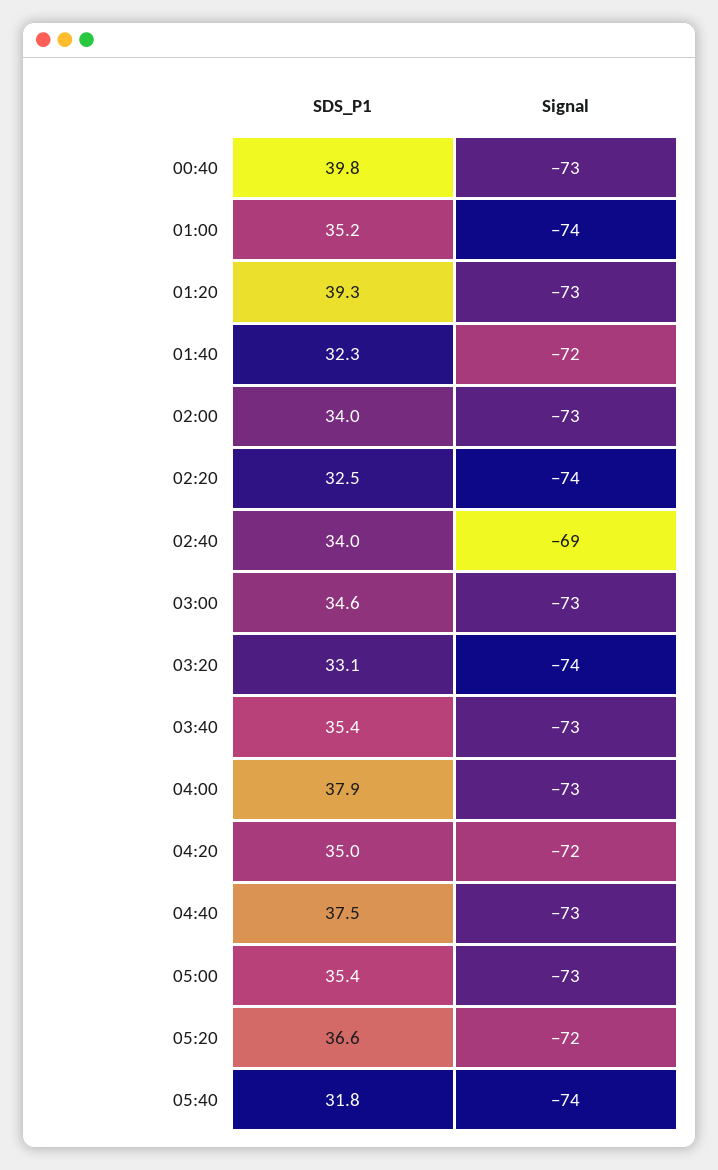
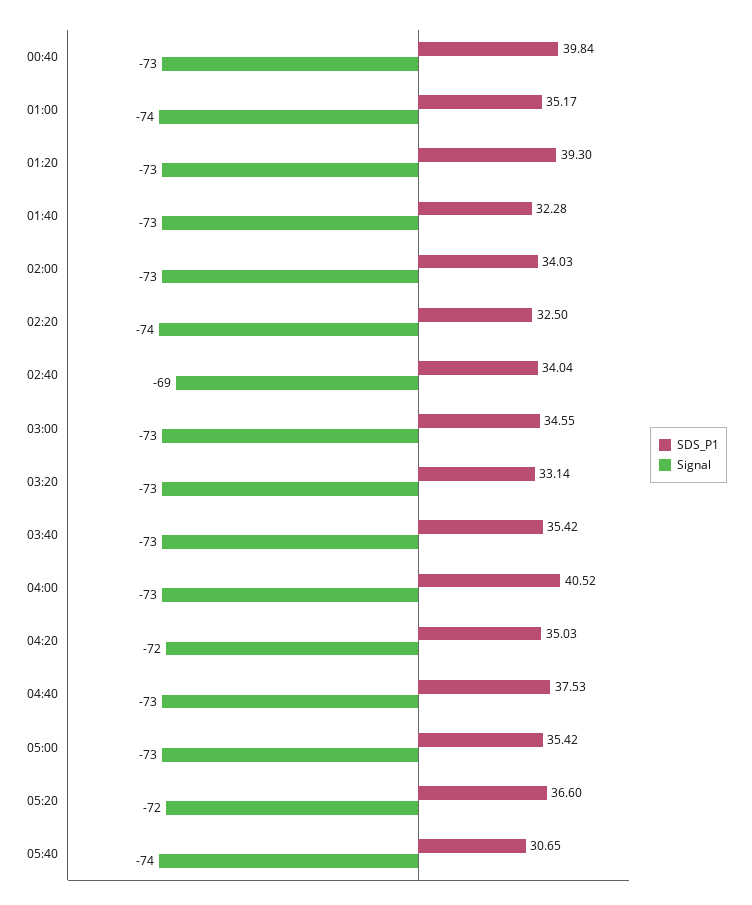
Signal, 01:40: -72 -> -73
Signal, 03:20: -74 -> -73
SDS_P1, 04:00: 37.9 -> 40.52
SDS_P1, 05:40: 31.8 -> 30.65

